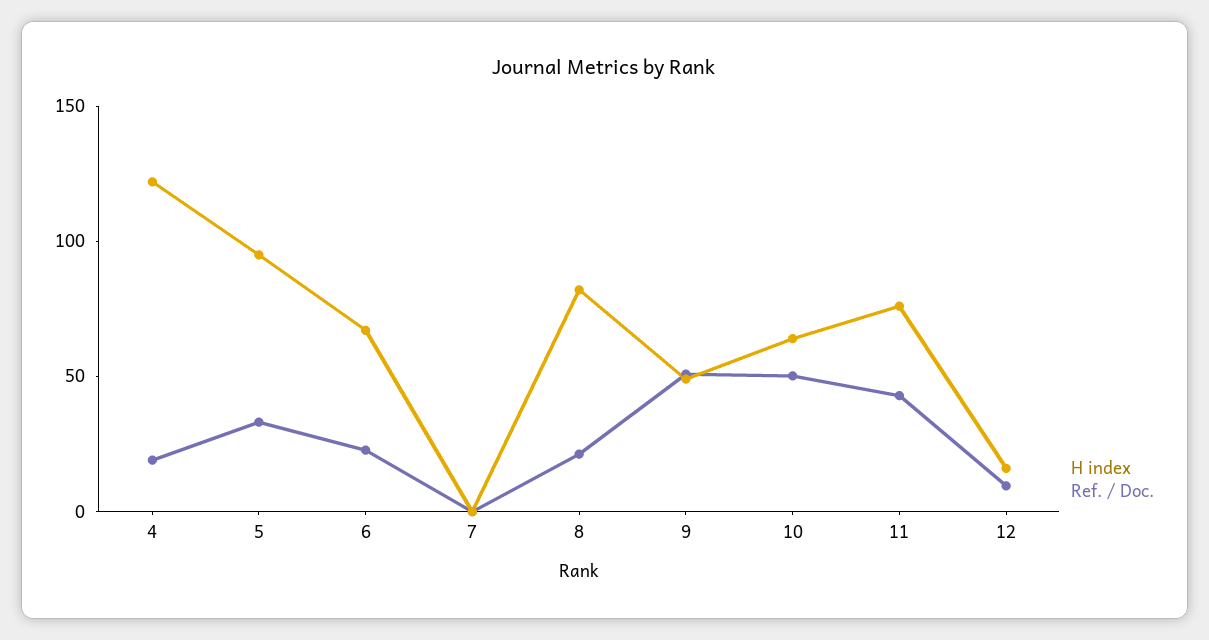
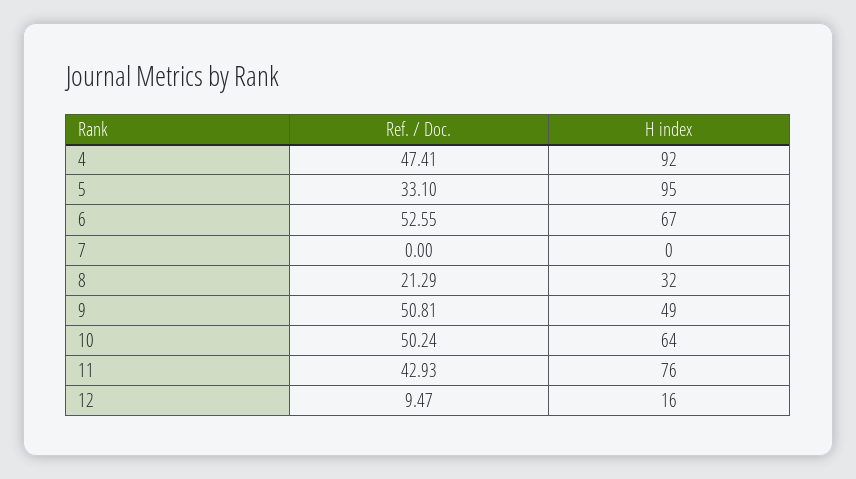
H index, 4: 120 -> 92
Ref. / Doc., 4: 20 -> 47.41
Ref. / Doc., 6: 20 -> 52.55
H index, 8: 80 -> 32

